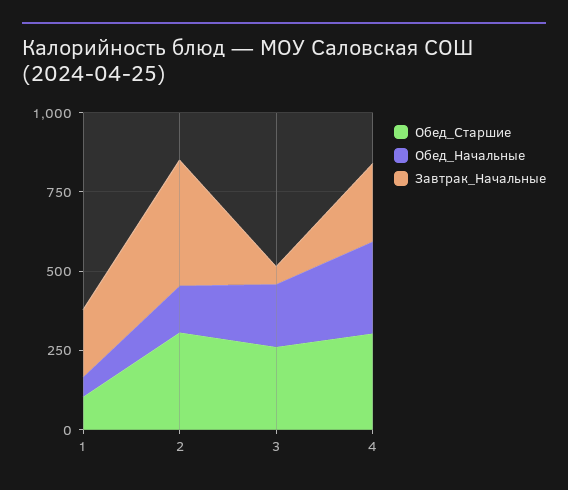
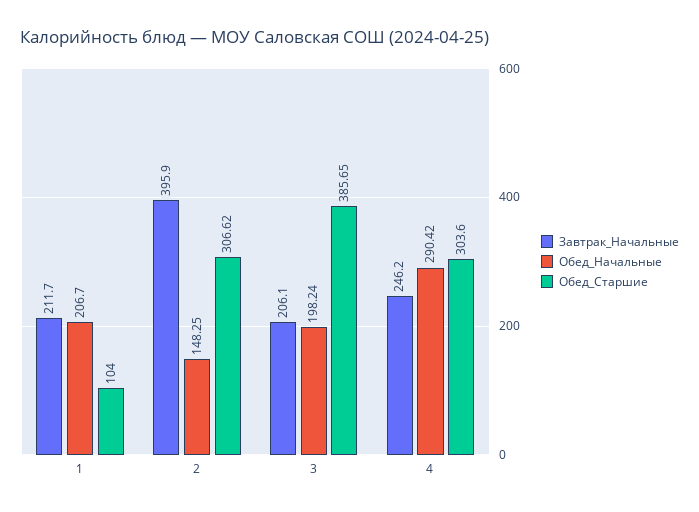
Обед_Начальные, 1: 50 -> 206.7
Обед_Старшие, 3: 250 -> 385.65
Завтрак_Начальные, 3: 50 -> 206.1

